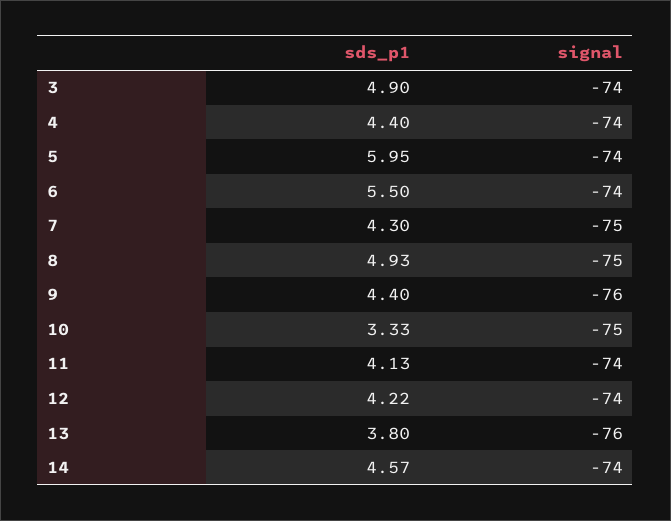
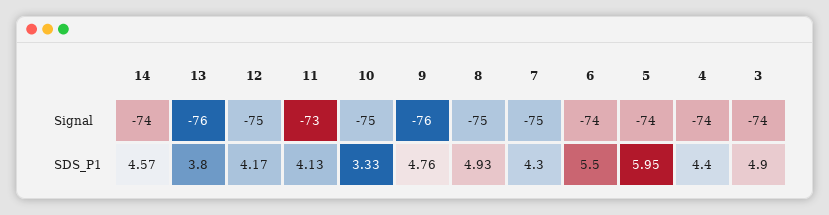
sds_p1, 9: 4.4 -> 4.76
signal, 11: -74 -> -73
sds_p1, 12: 4.22 -> 4.17
signal, 12: -74 -> -75

